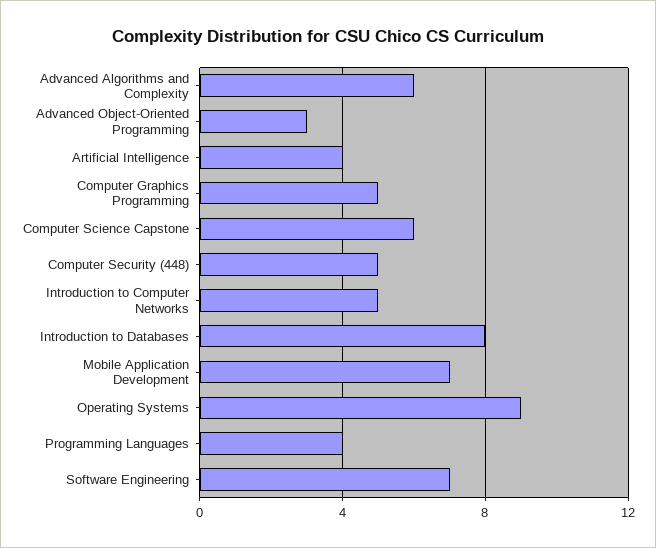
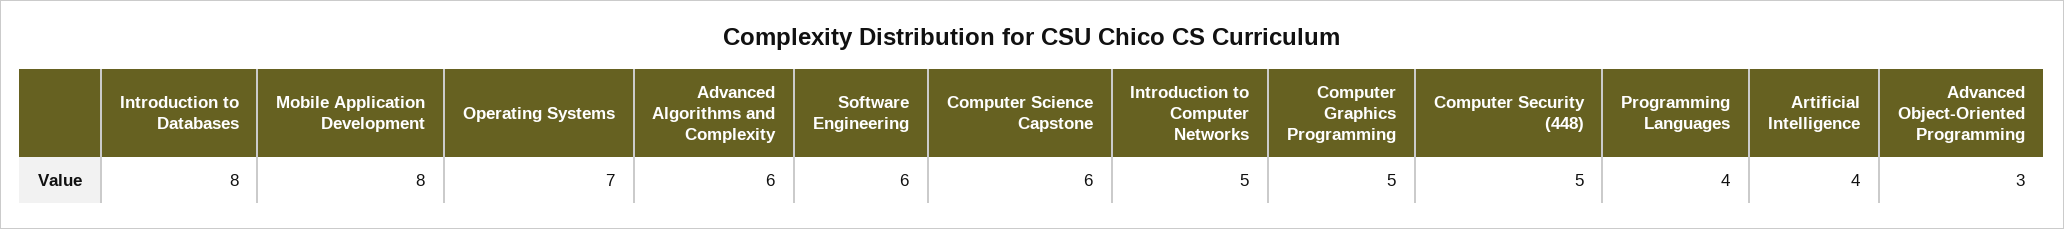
Mobile Application Development: 7 -> 8
Operating Systems: 9 -> 7
Software Engineering: 7 -> 6

